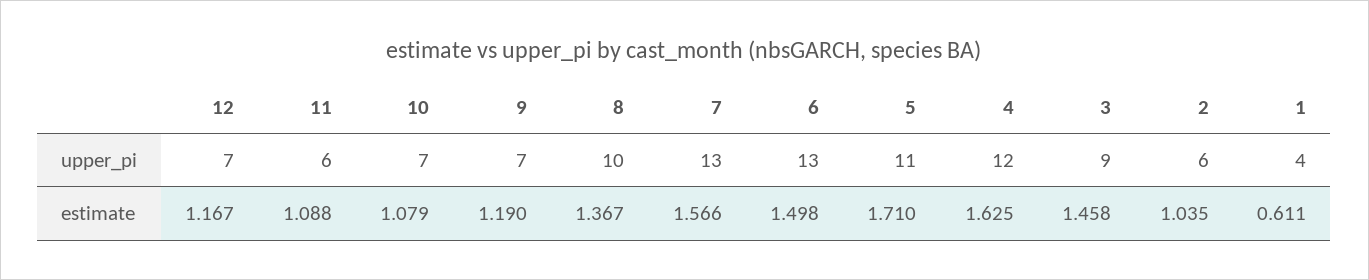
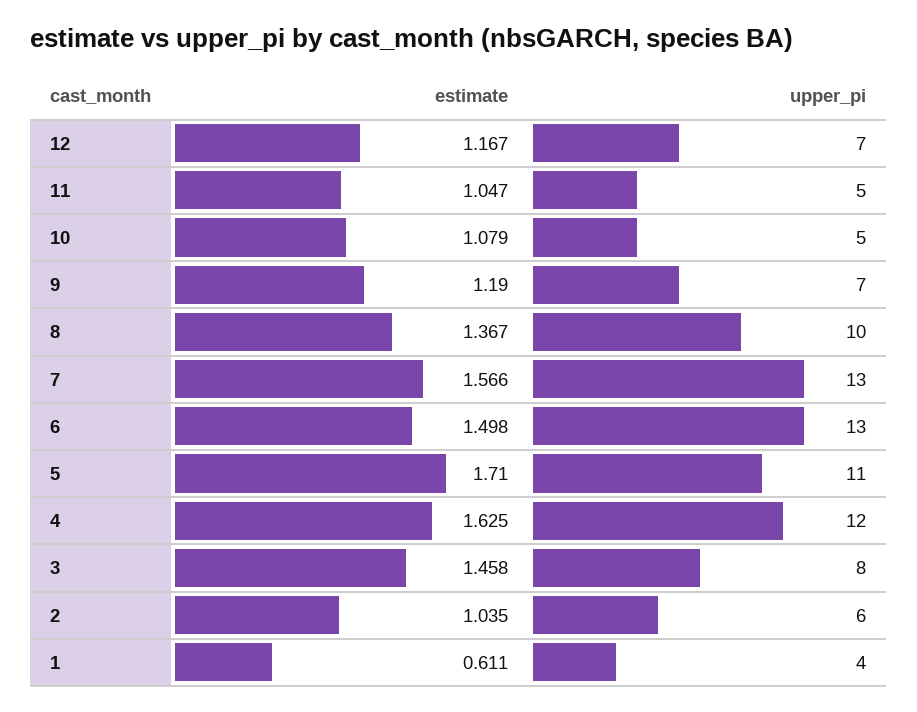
11, upper_pi: 6 -> 5
10, upper_pi: 7 -> 5
3, upper_pi: 9 -> 8
11, estimate: 1.088 -> 1.047

